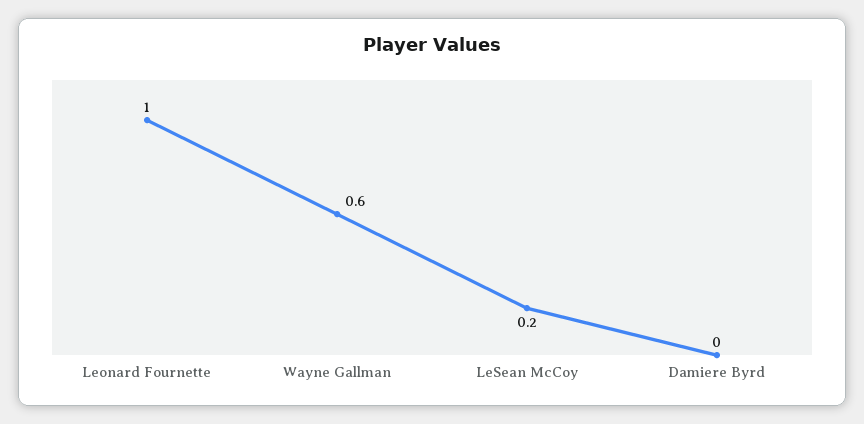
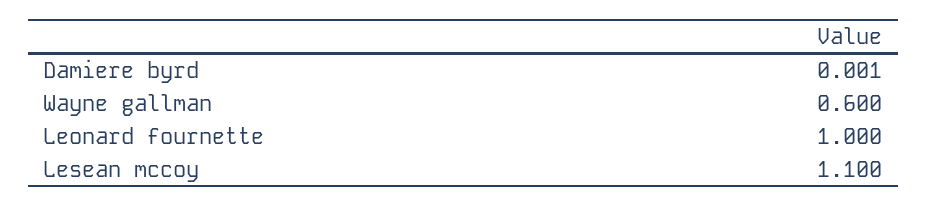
LeSean McCoy: 0.2 -> 1.1

